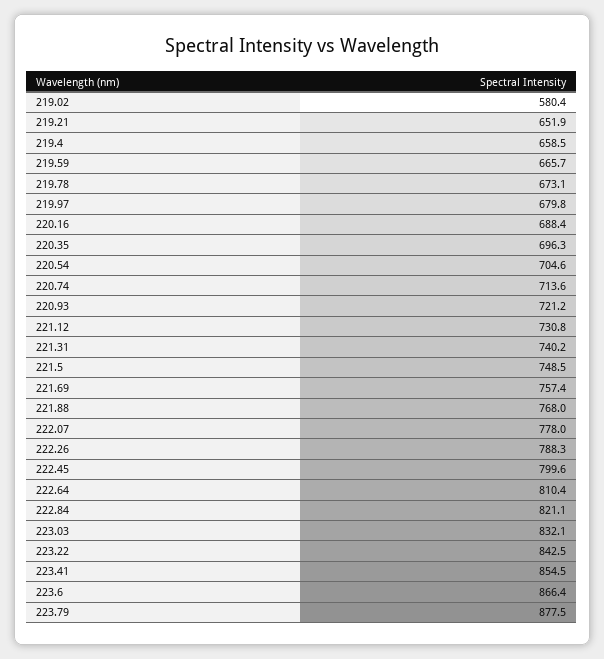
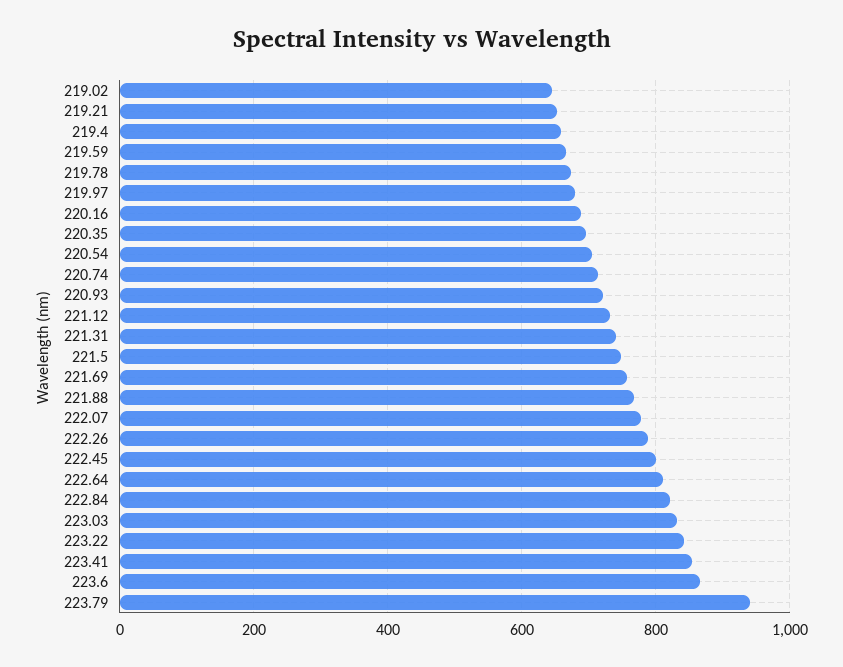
219.02: 580.4 -> 640
223.79: 877.5 -> 940

